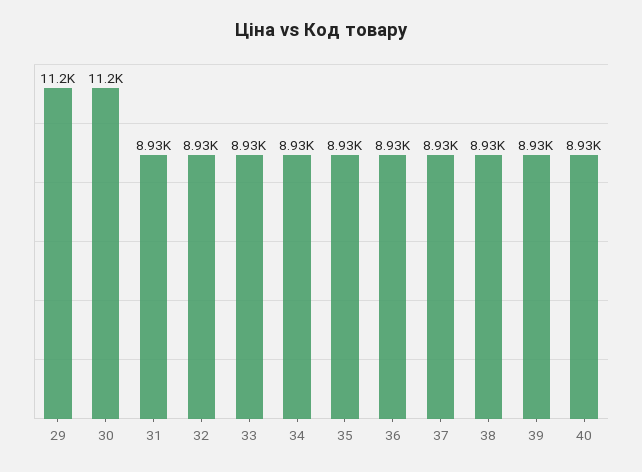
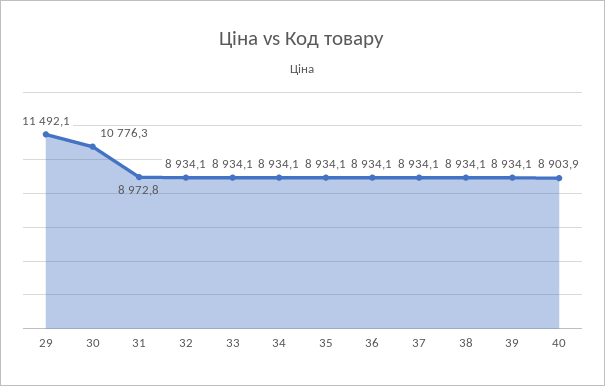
29: 11200 -> 11492.1
30: 11200 -> 10776.3
31: 8930 -> 8972.8
40: 8930 -> 8903.9

